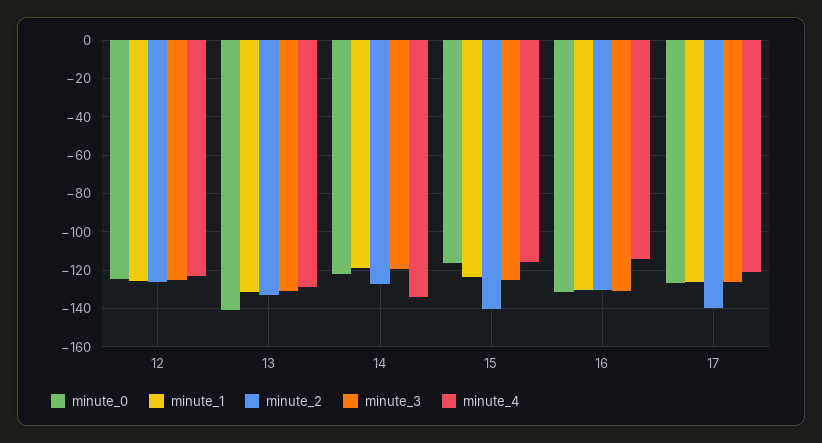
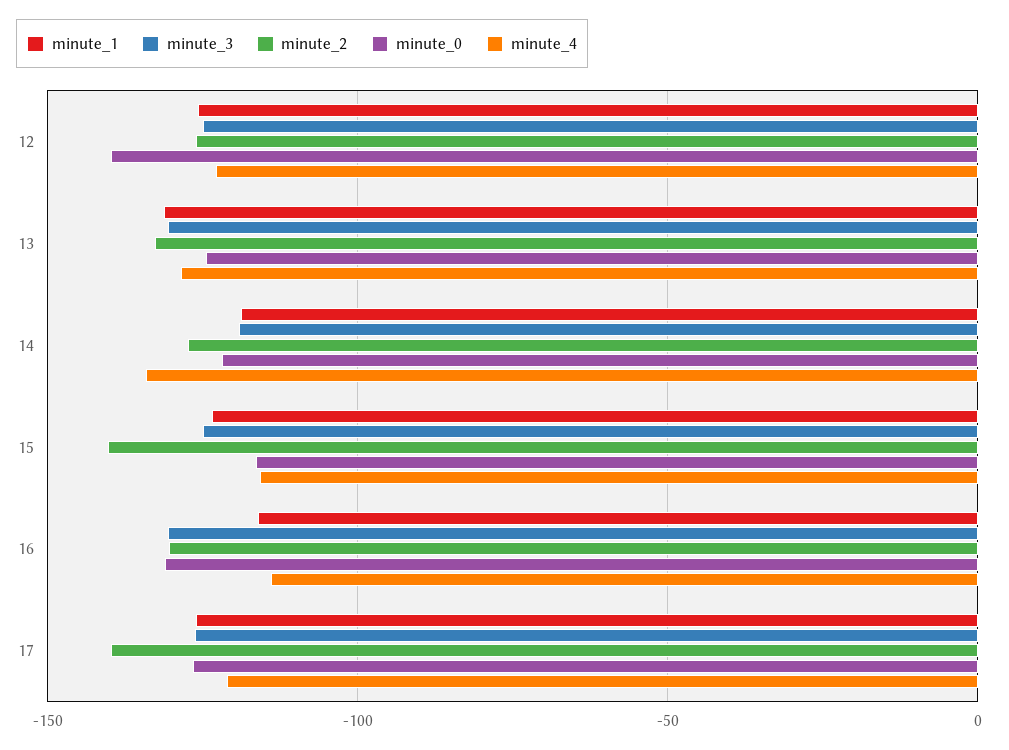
minute_0, 12: -125 -> -140
minute_0, 13: -140 -> -125
minute_1, 16: -130 -> -115

